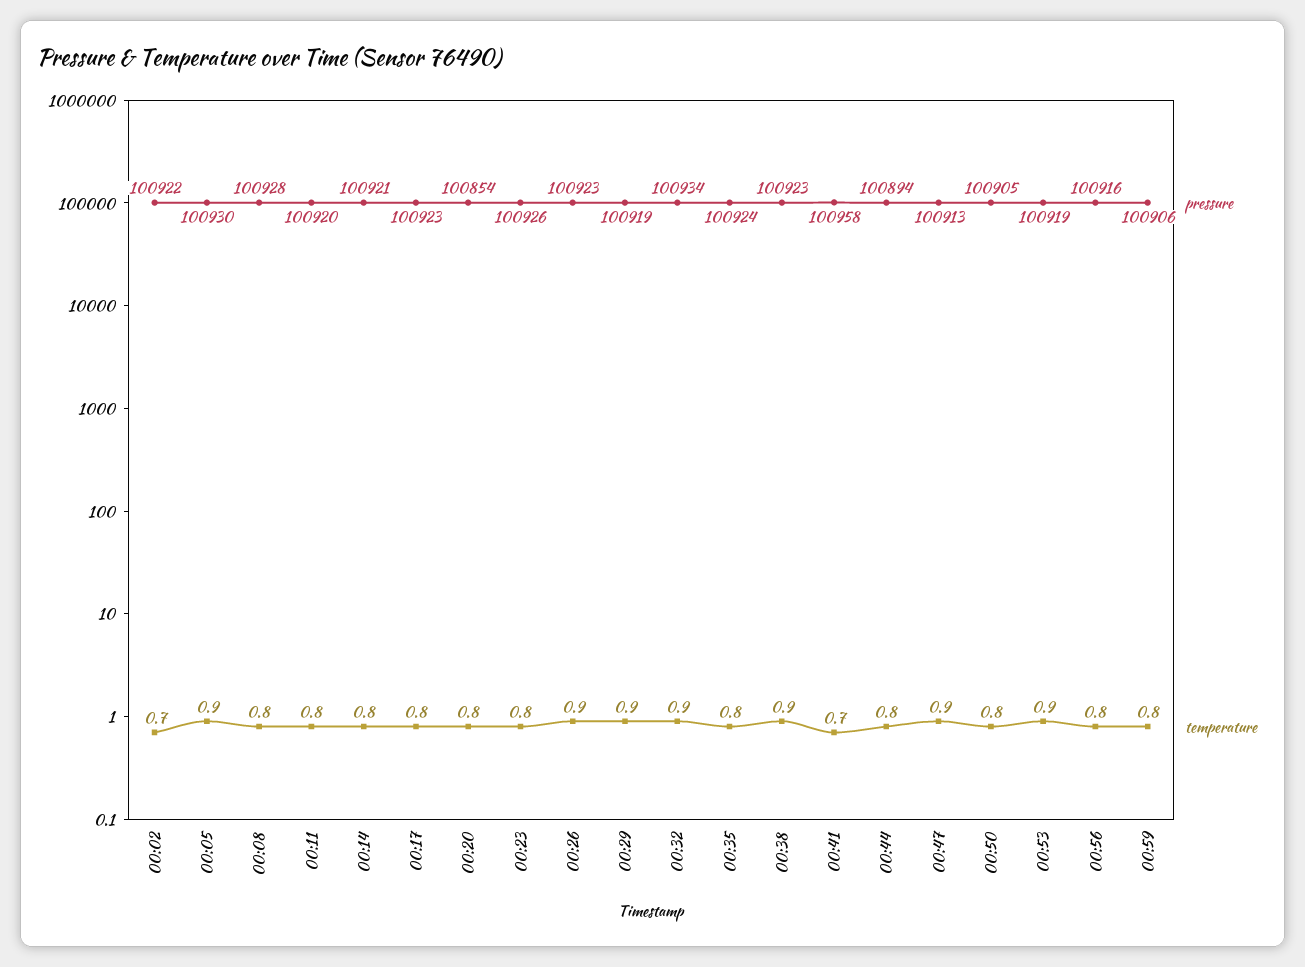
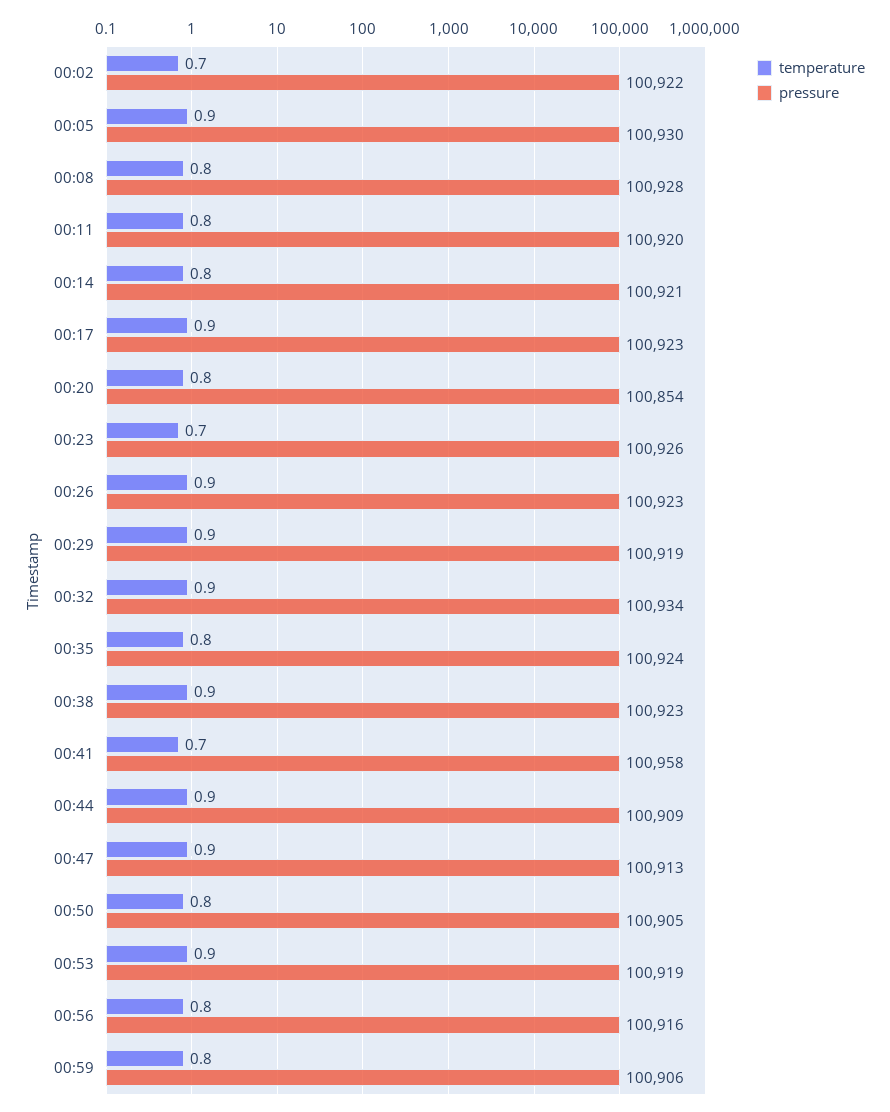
temperature, 00:17: 0.8 -> 0.9
temperature, 00:23: 0.8 -> 0.7
pressure, 00:44: 100894 -> 100909
temperature, 00:44: 0.8 -> 0.9

